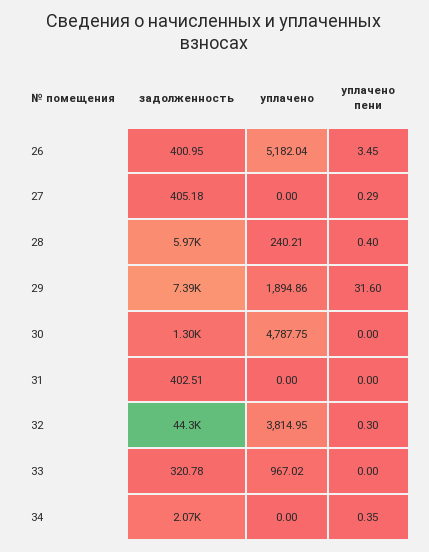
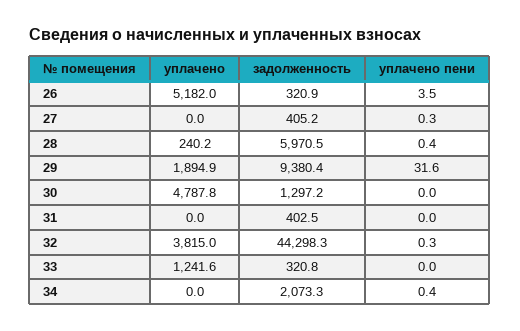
задолженность, 26: 400.95 -> 320.9
задолженность, 29: 7390 -> 9380.4
уплачено, 33: 967.02 -> 1241.6

